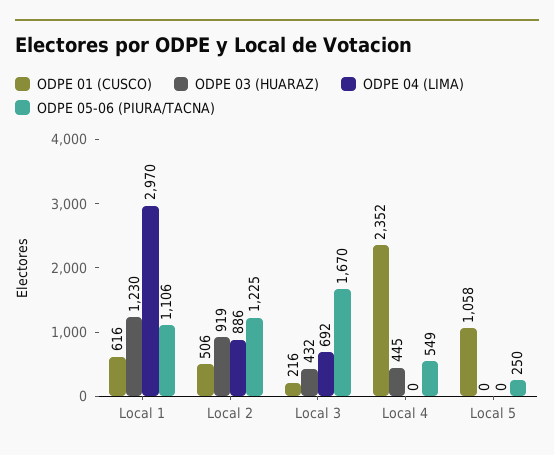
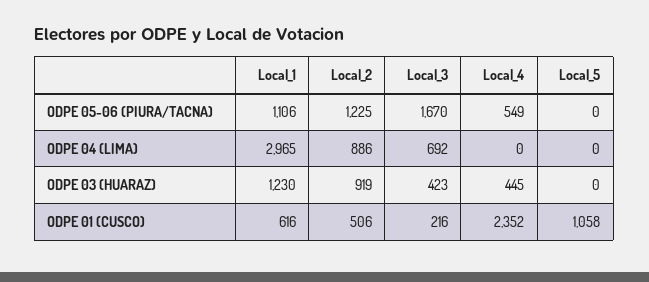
ODPE 04 (LIMA), Local 1: 2970 -> 2965
ODPE 03 (HUARAZ), Local 3: 432 -> 423
ODPE 05-06 (PIURA/TACNA), Local 5: 250 -> 0

